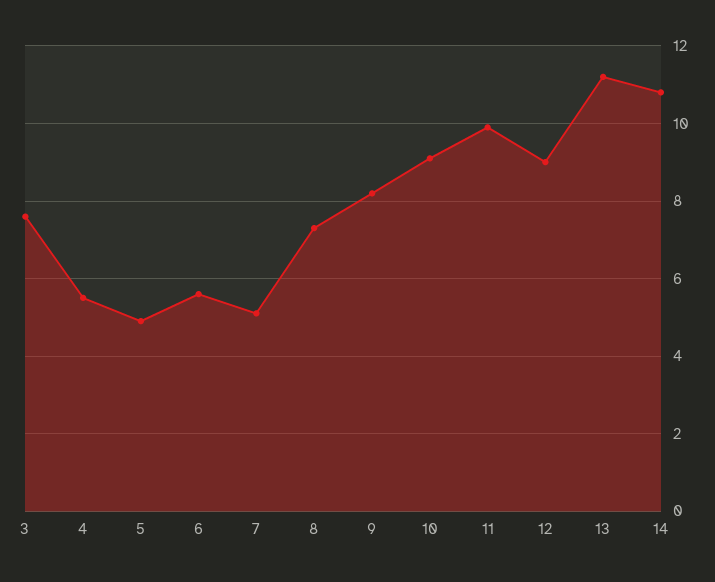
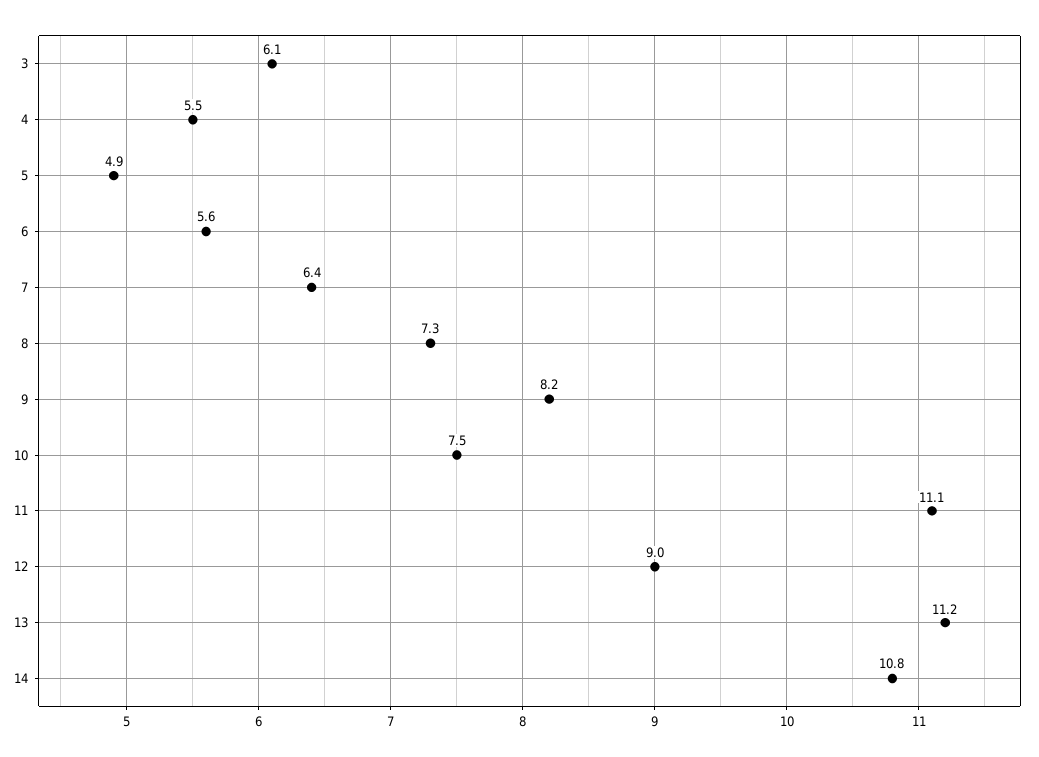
3: 7.5 -> 6.1
7: 5 -> 6.4
10: 9 -> 7.5
11: 10 -> 11.1

